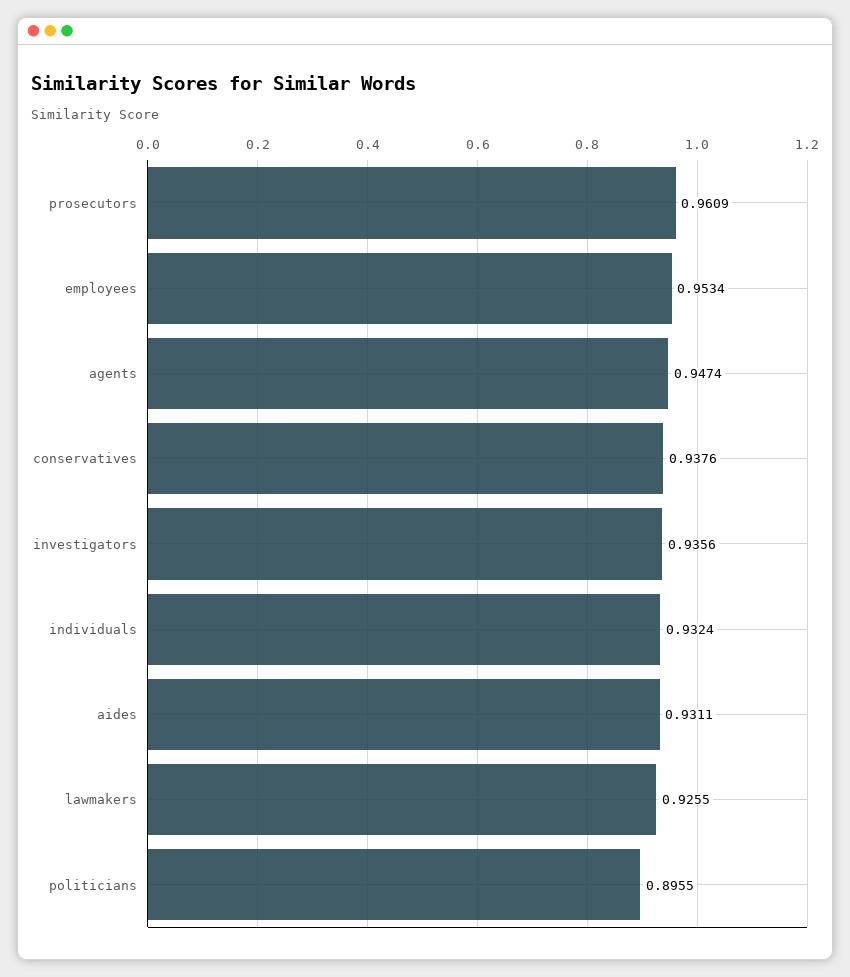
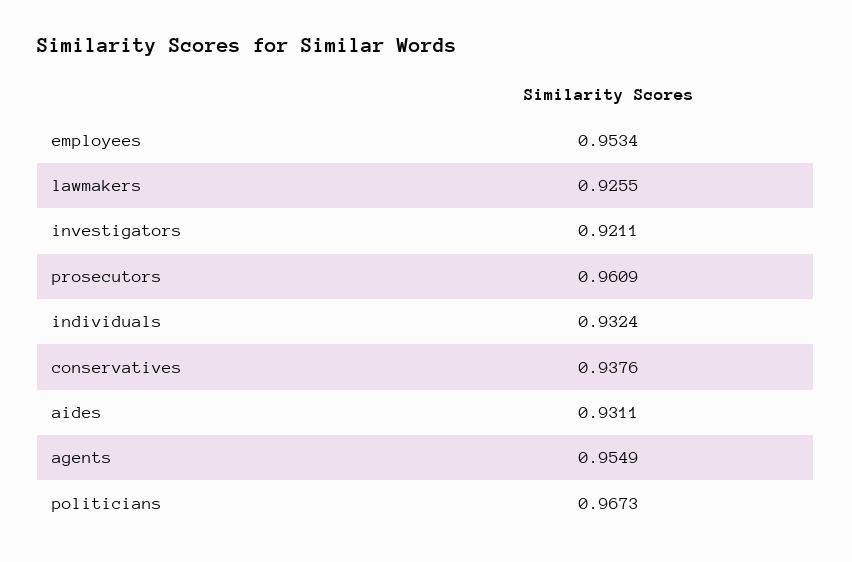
agents: 0.9474 -> 0.9549
investigators: 0.9356 -> 0.9211
politicians: 0.8955 -> 0.9673

